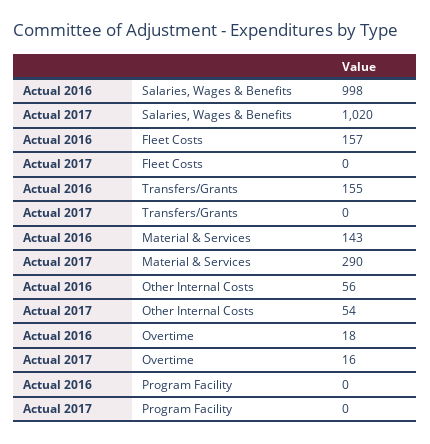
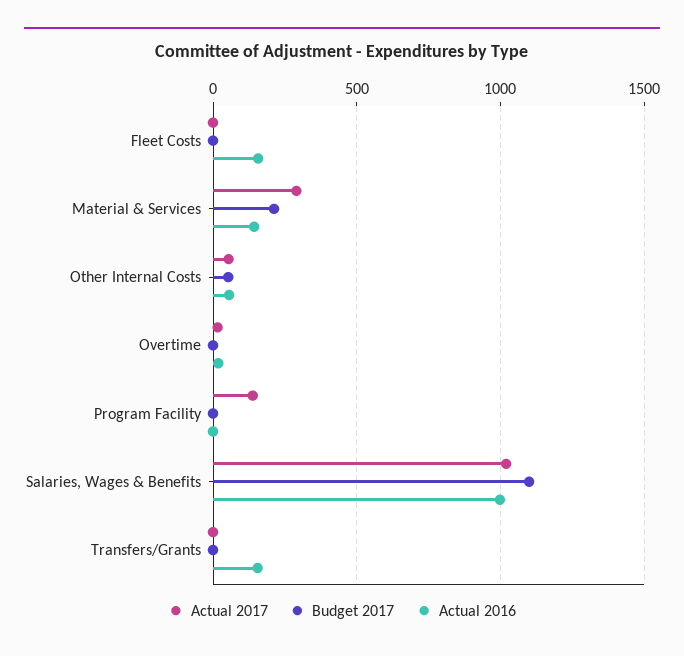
Actual 2017, Program Facility: 0 -> 150
Budget 2017, Fleet Costs: none -> 0
Budget 2017, Material & Services: none -> 200
Budget 2017, Other Internal Costs: none -> 50
Budget 2017, Overtime: none -> 0
Budget 2017, Program Facility: none -> 0
Budget 2017, Salaries, Wages & Benefits: none -> 1100
Budget 2017, Transfers/Grants: none -> 0

